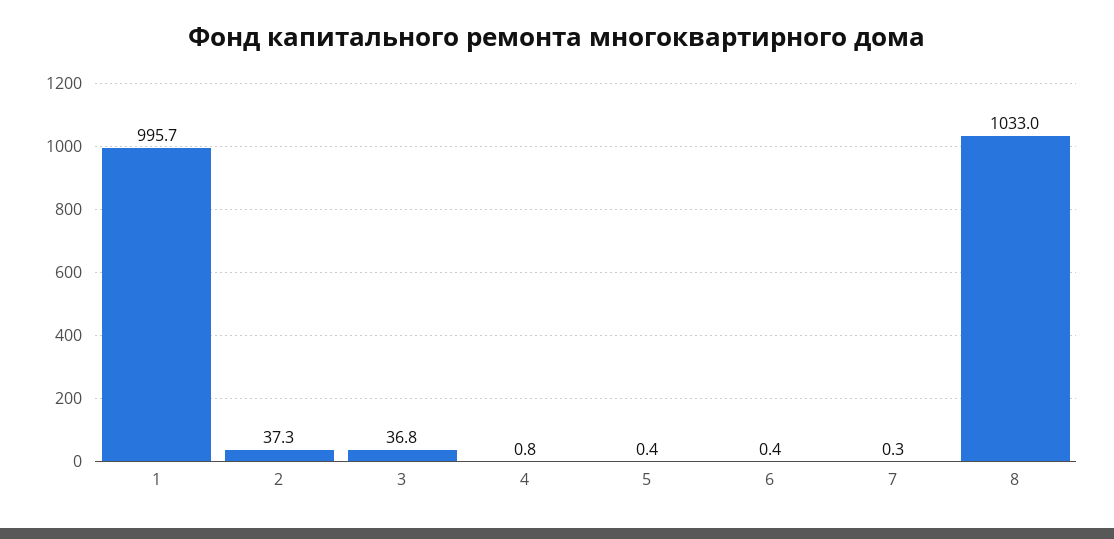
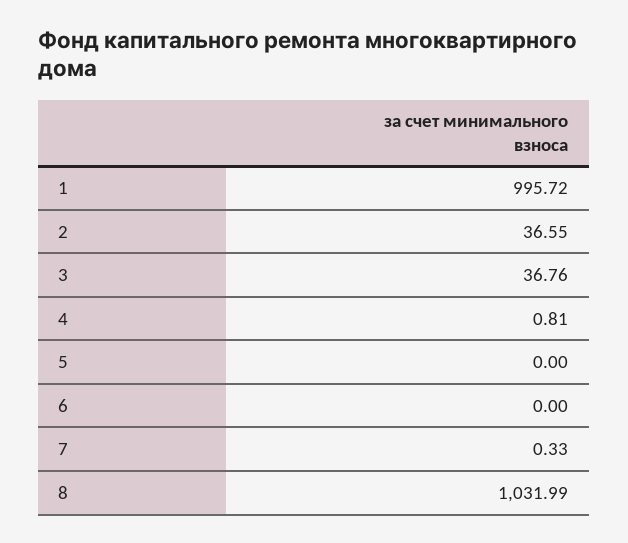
2: 37.3 -> 36.55
5: 0.4 -> 0
6: 0.4 -> 0
8: 1033 -> 1031.99

